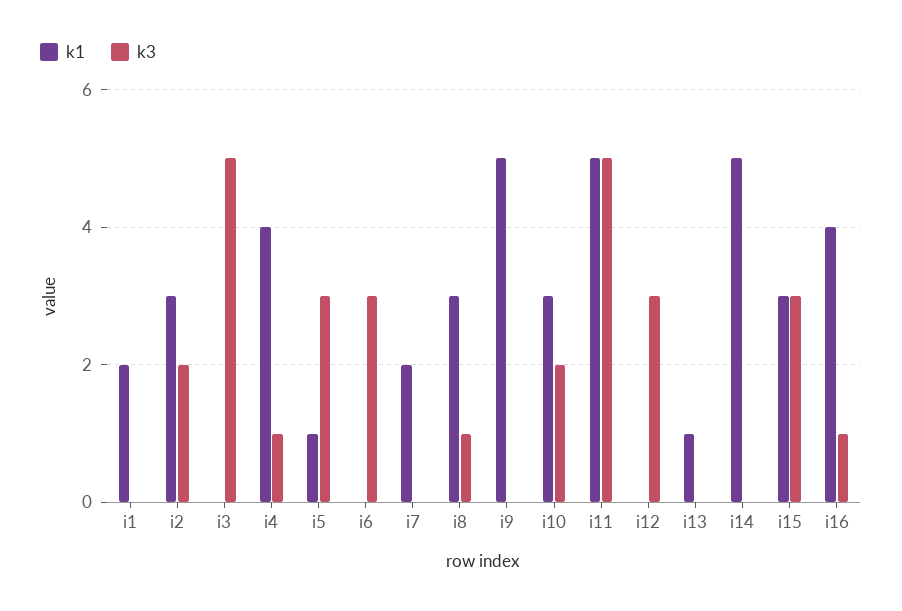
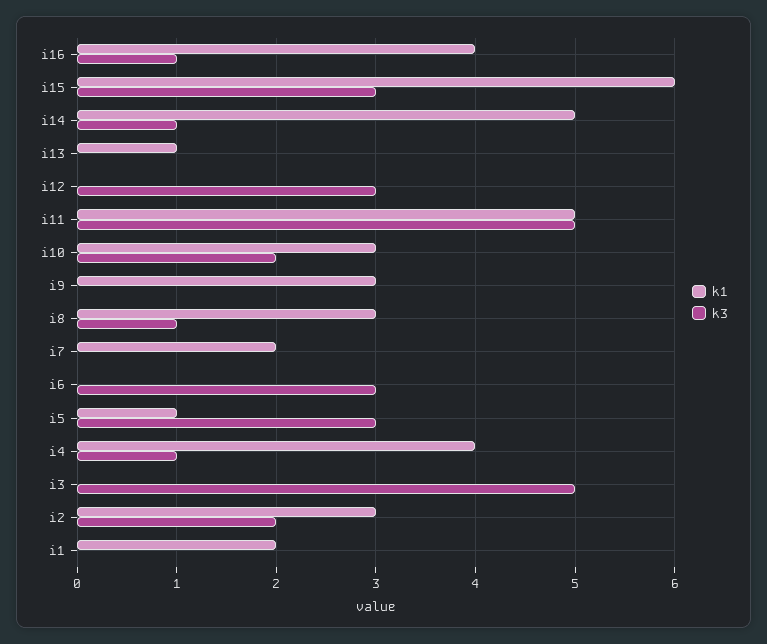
k1, i9: 5 -> 3
k3, i14: 0 -> 1
k1, i15: 3 -> 6

